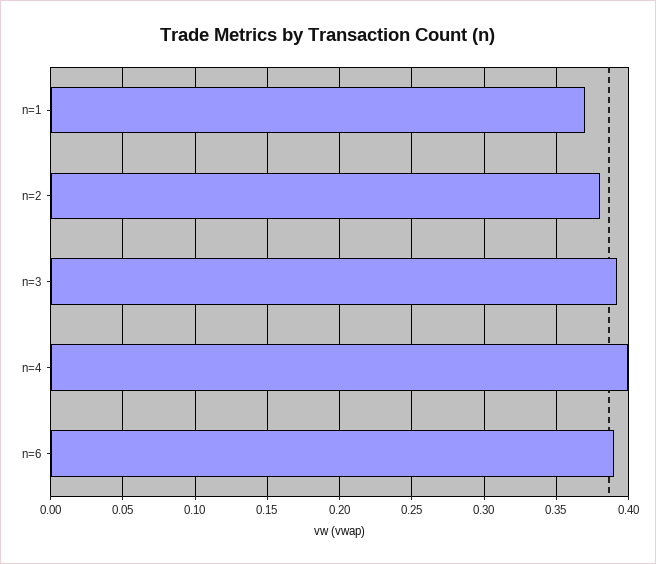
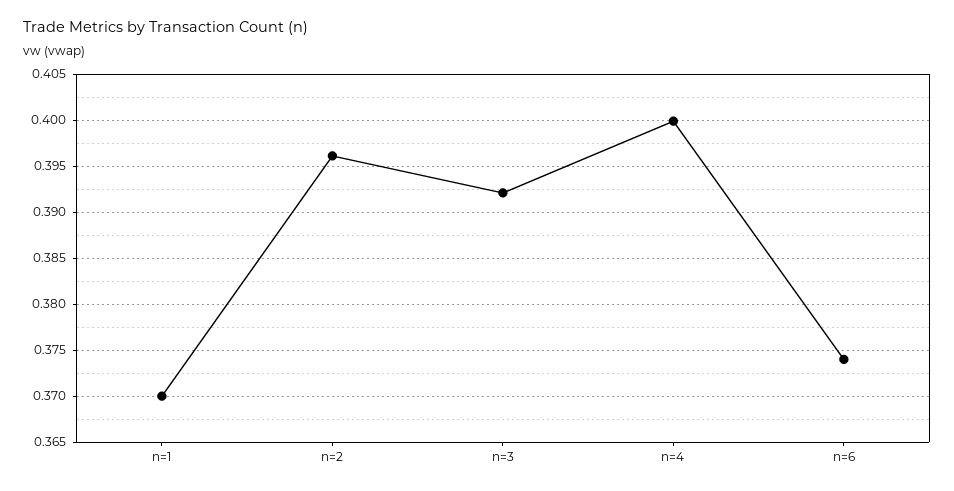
n=2: 0.38 -> 0.396
n=6: 0.39 -> 0.374

